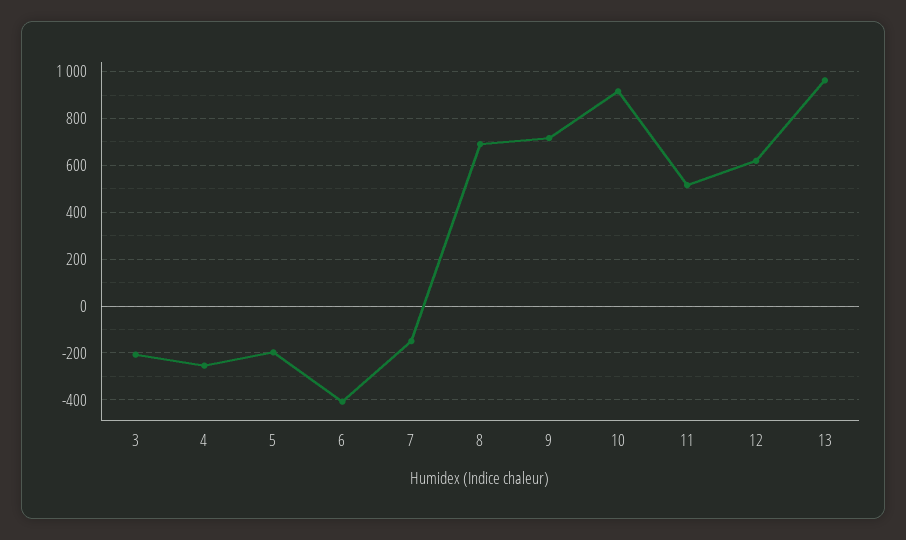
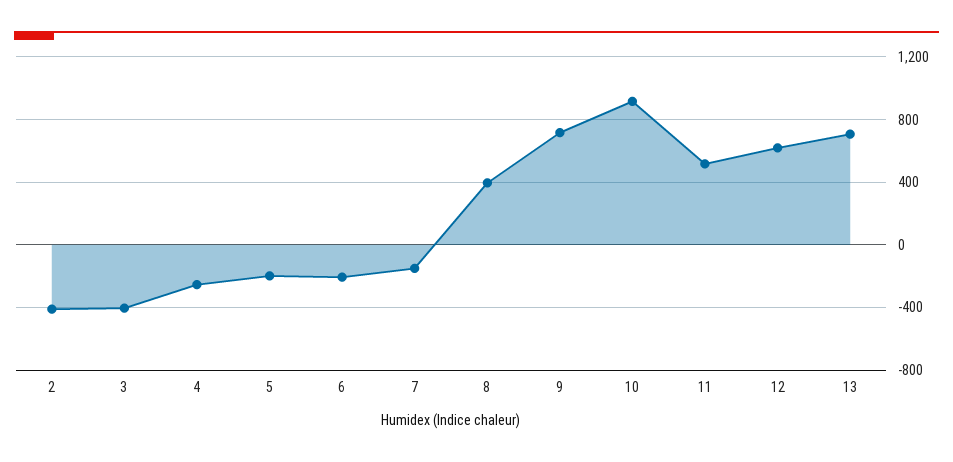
3: -200 -> -400
6: -400 -> -200
8: 700 -> 400
13: 950 -> 700
2: none -> -400

